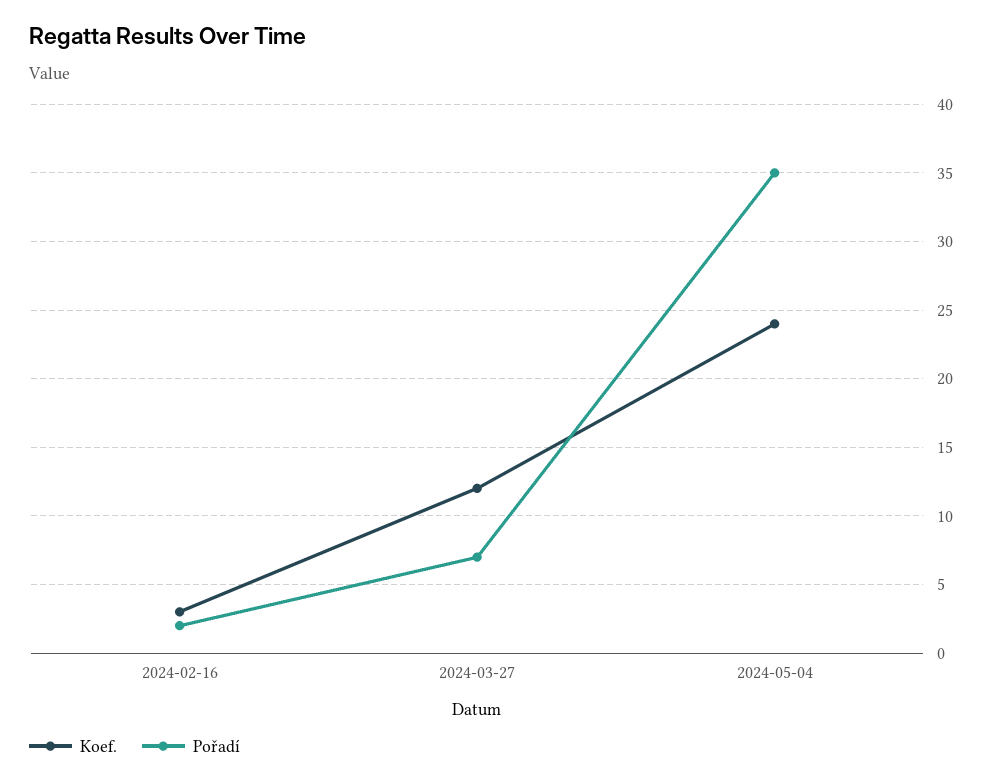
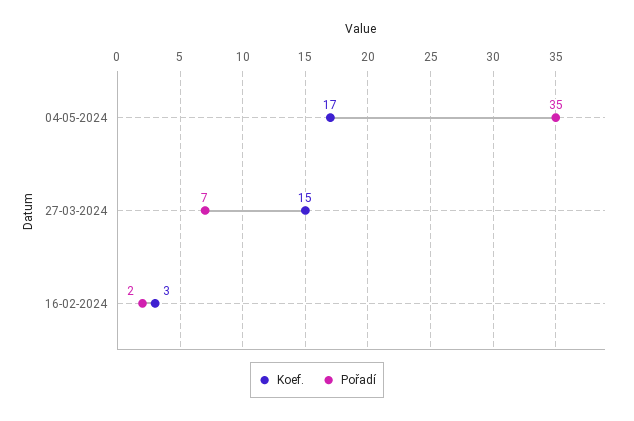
Koef., 2024-03-27: 12 -> 15
Koef., 2024-05-04: 24 -> 17

